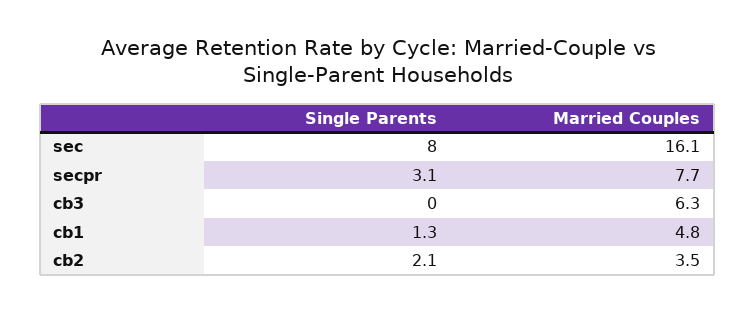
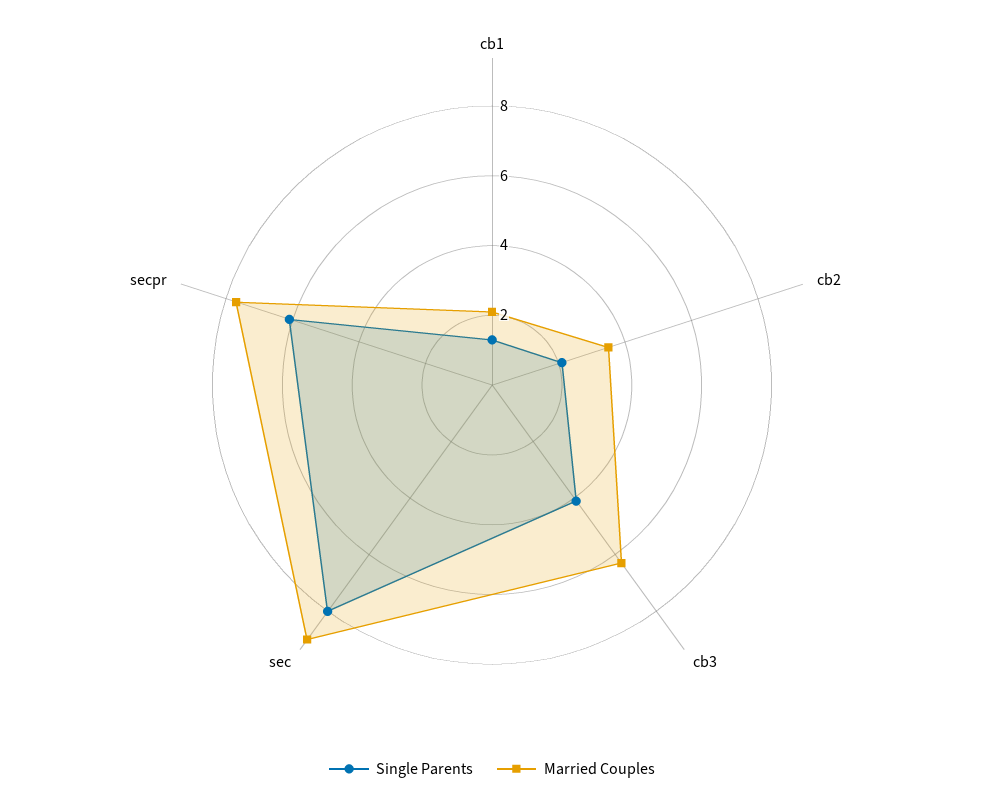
Married Couples, sec: 16.1 -> 9
Single Parents, secpr: 3.1 -> 6
Single Parents, cb3: 0 -> 4
Married Couples, cb1: 4.8 -> 2

